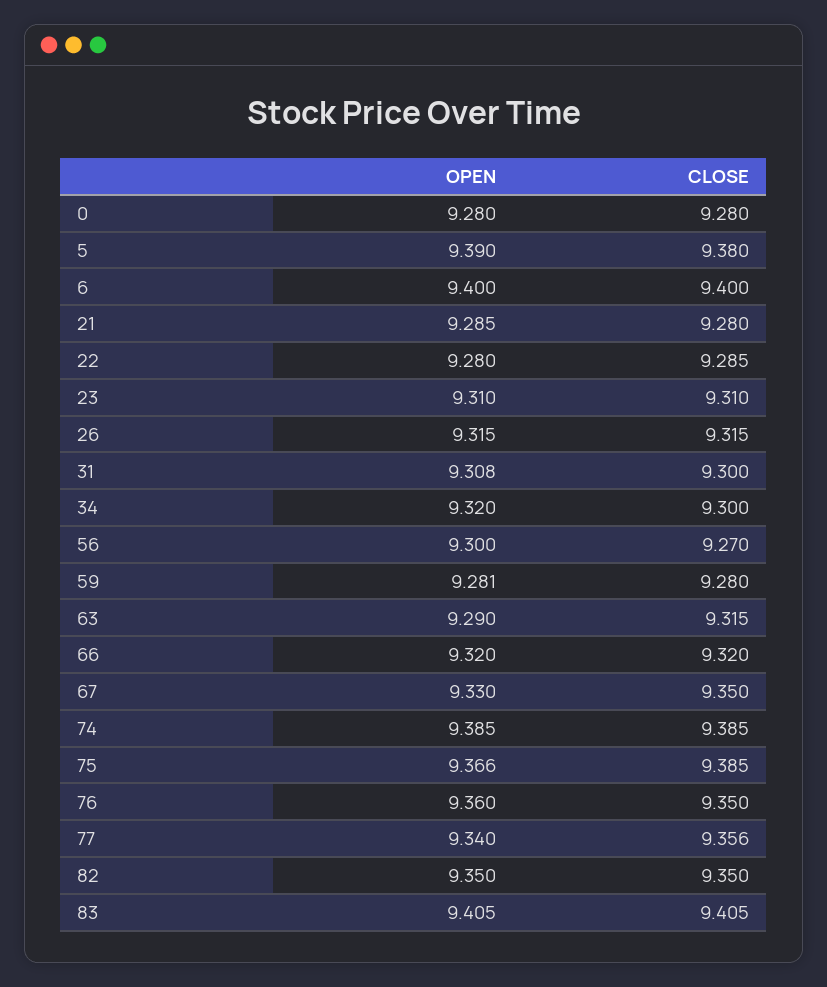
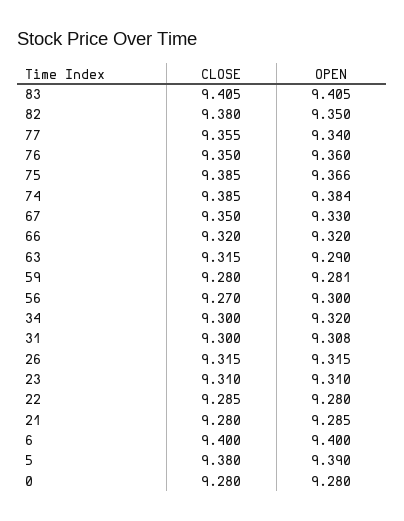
OPEN, 74: 9.385 -> 9.384
CLOSE, 77: 9.356 -> 9.355
CLOSE, 82: 9.35 -> 9.38

